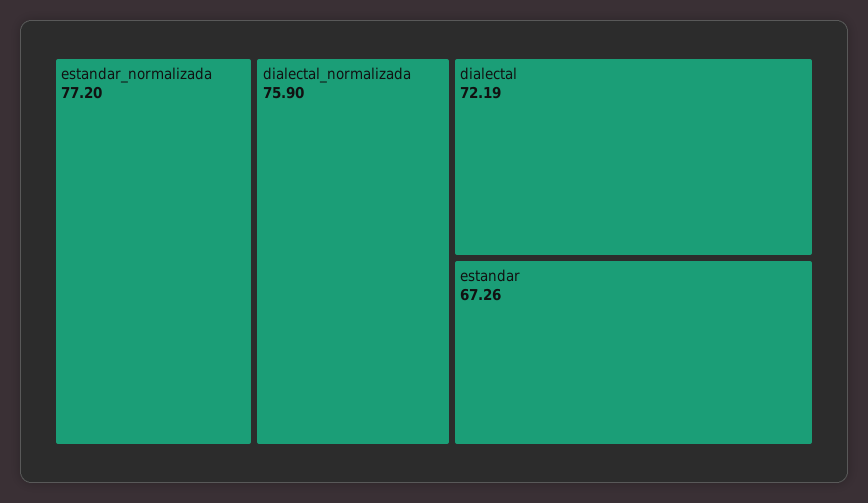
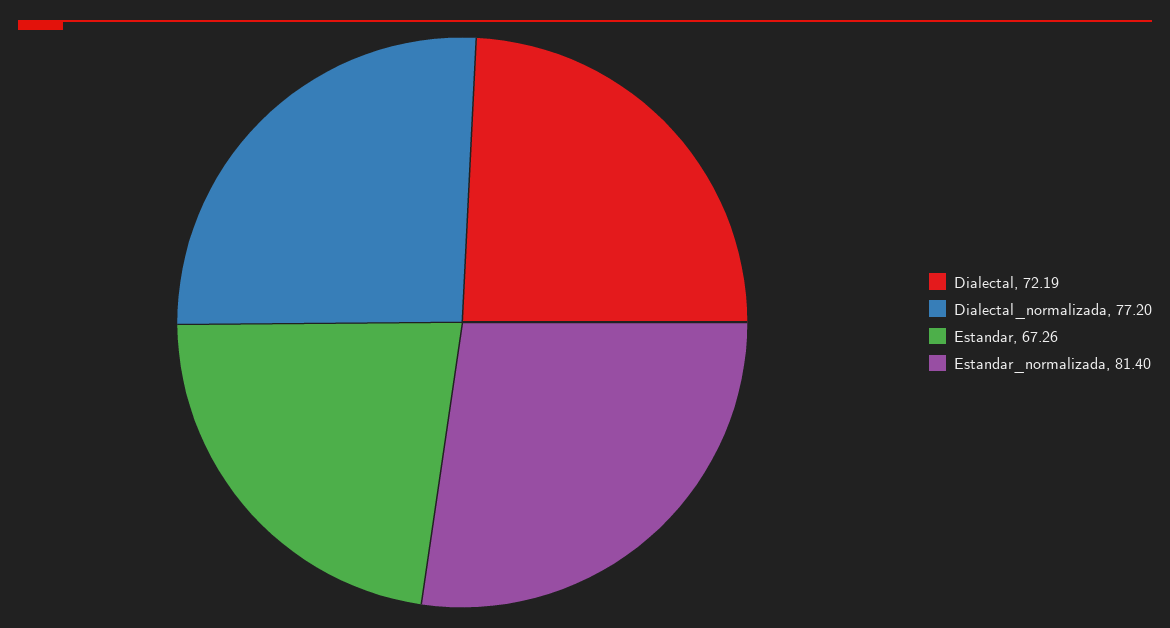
estandar_normalizada: 77.2 -> 81.4
dialectal_normalizada: 75.9 -> 77.2

